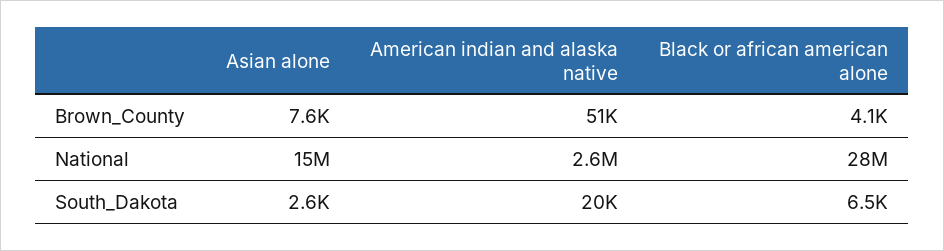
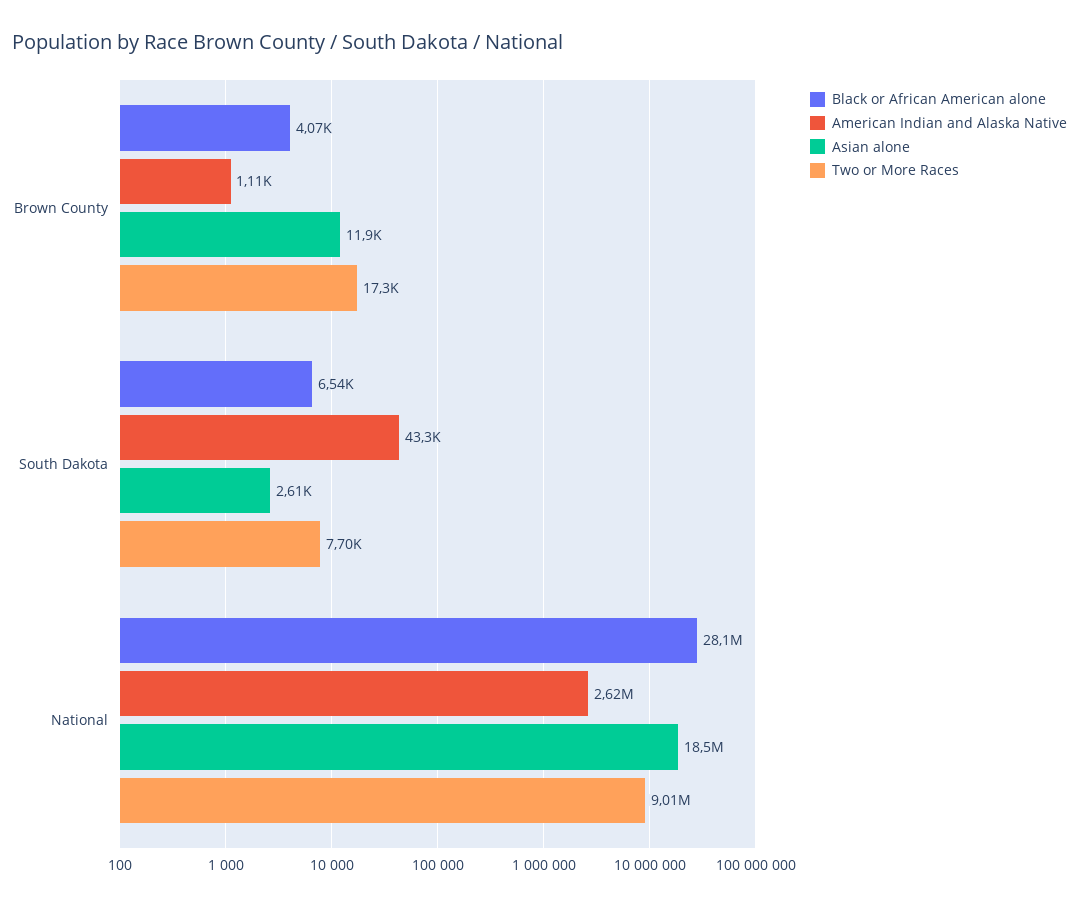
Asian alone, Brown_County: 7600 -> 11900
American indian and alaska native, Brown_County: 51000 -> 1110
Asian alone, National: 15000000 -> 18500000
American indian and alaska native, South_Dakota: 20000 -> 43300
Two or More Races, Brown_County: none -> 17300
Two or More Races, South_Dakota: none -> 7700
Two or More Races, National: none -> 9010000

